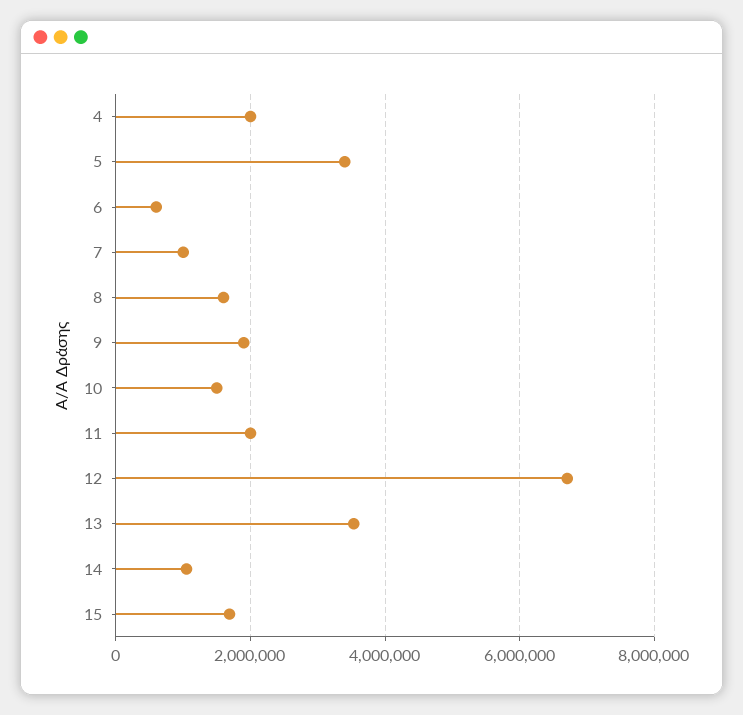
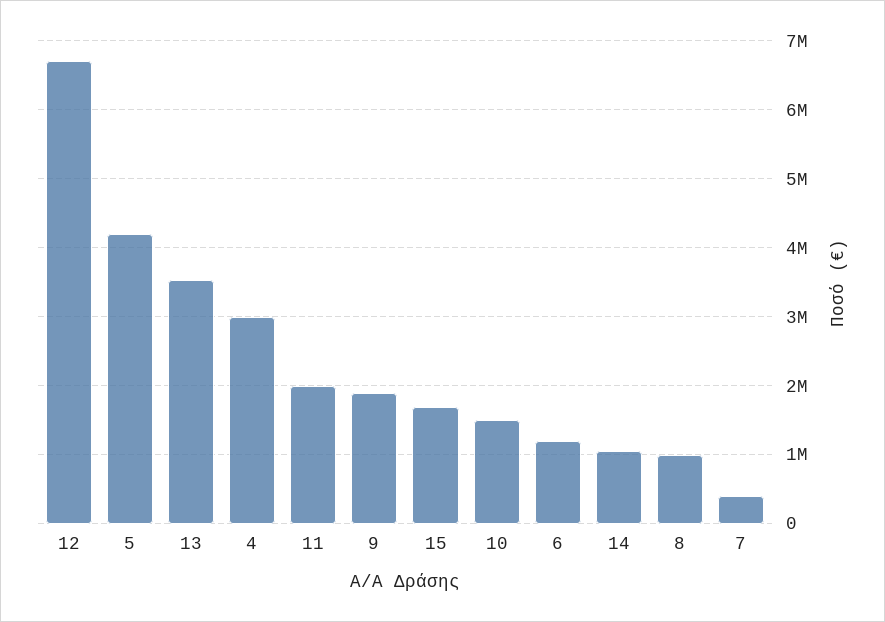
4: 2000000 -> 3000000
5: 3400000 -> 4200000
6: 600000 -> 1200000
7: 1000000 -> 400000
8: 1600000 -> 1000000

